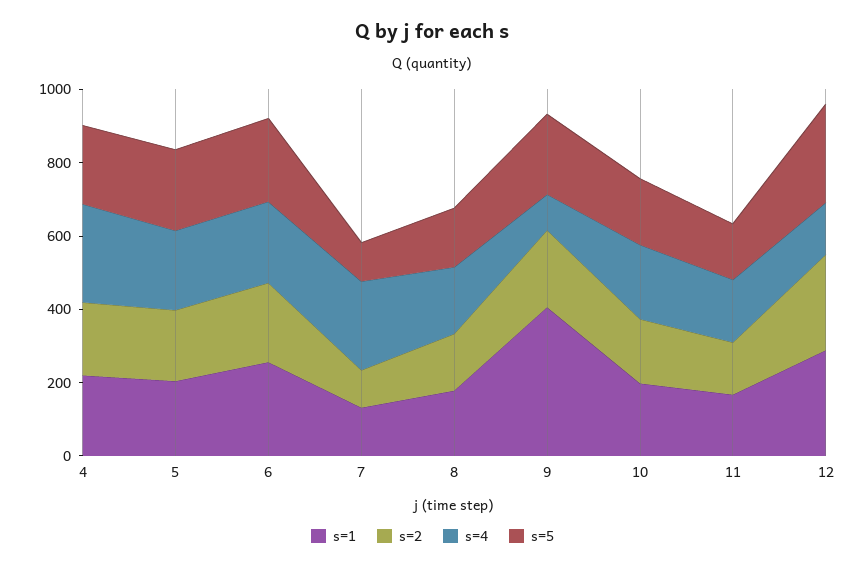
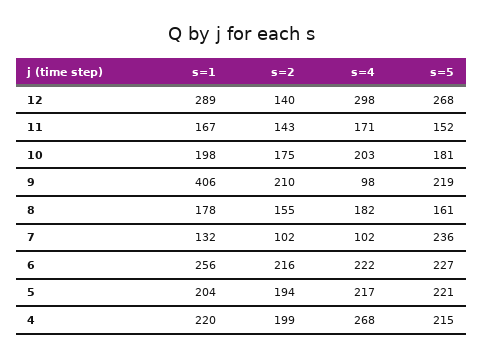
s=4, 7: 250 -> 102
s=5, 7: 100 -> 236
s=2, 12: 250 -> 140
s=4, 12: 150 -> 298

